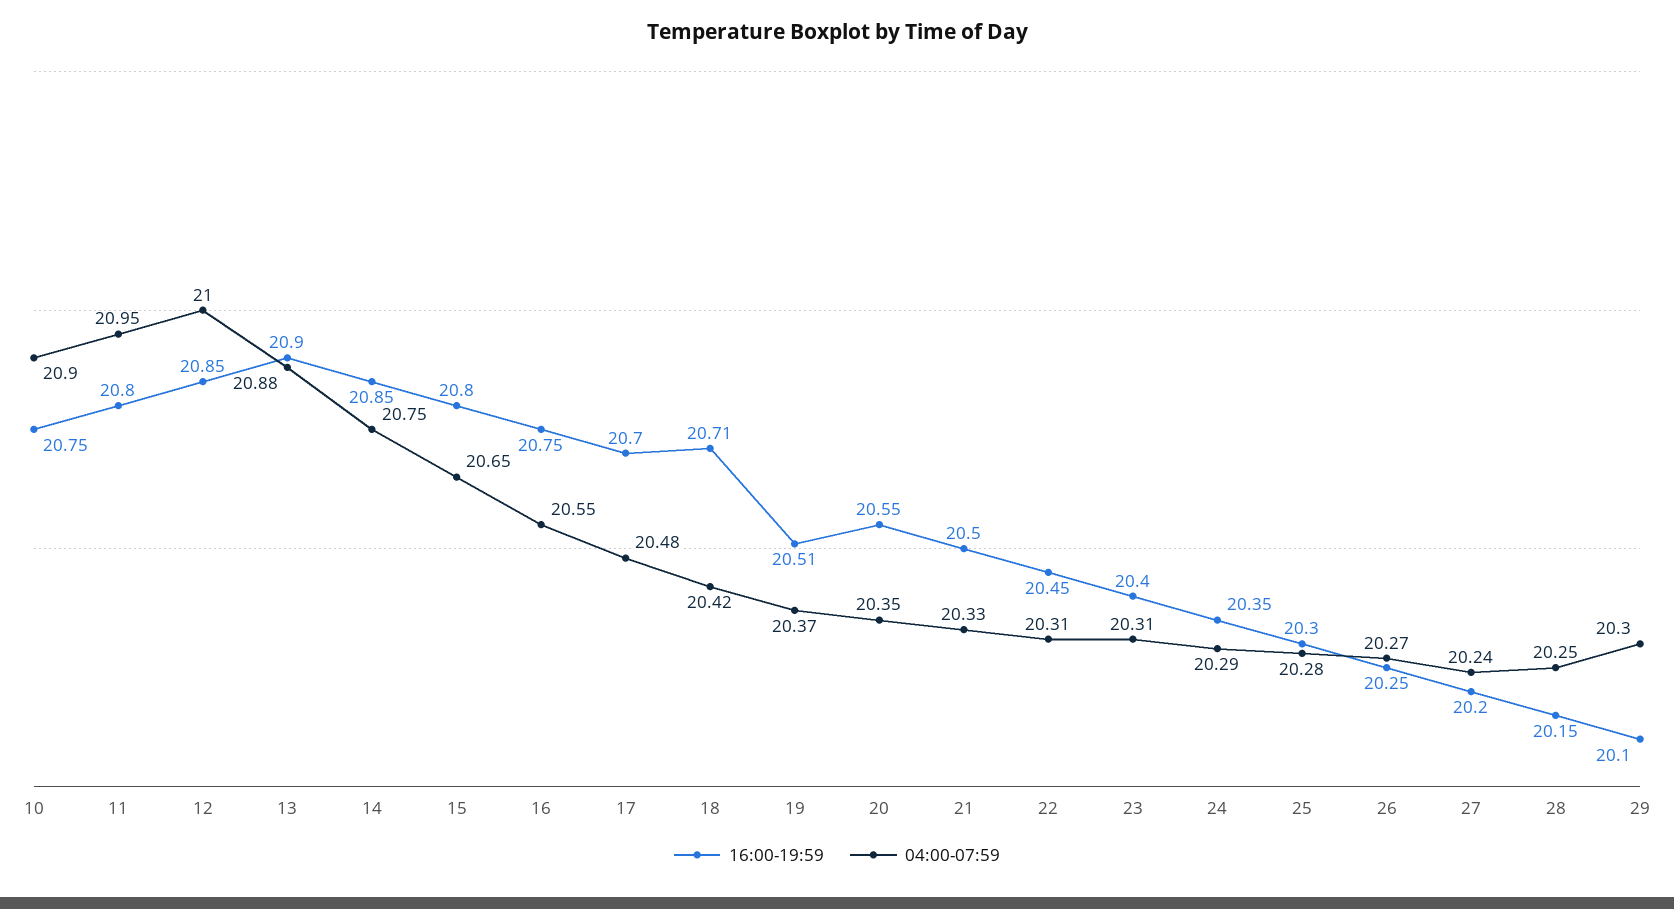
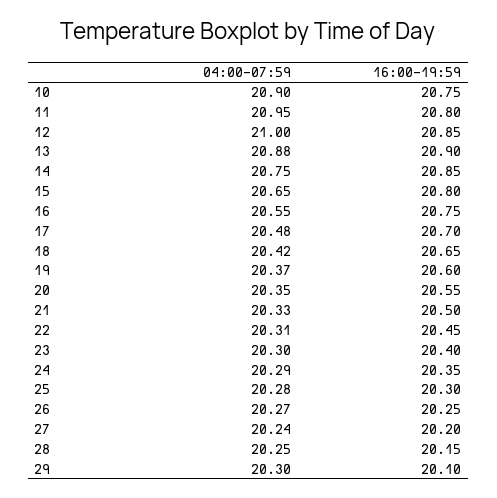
16:00-19:59, 18: 20.71 -> 20.65
16:00-19:59, 19: 20.51 -> 20.6
04:00-07:59, 23: 20.31 -> 20.3

